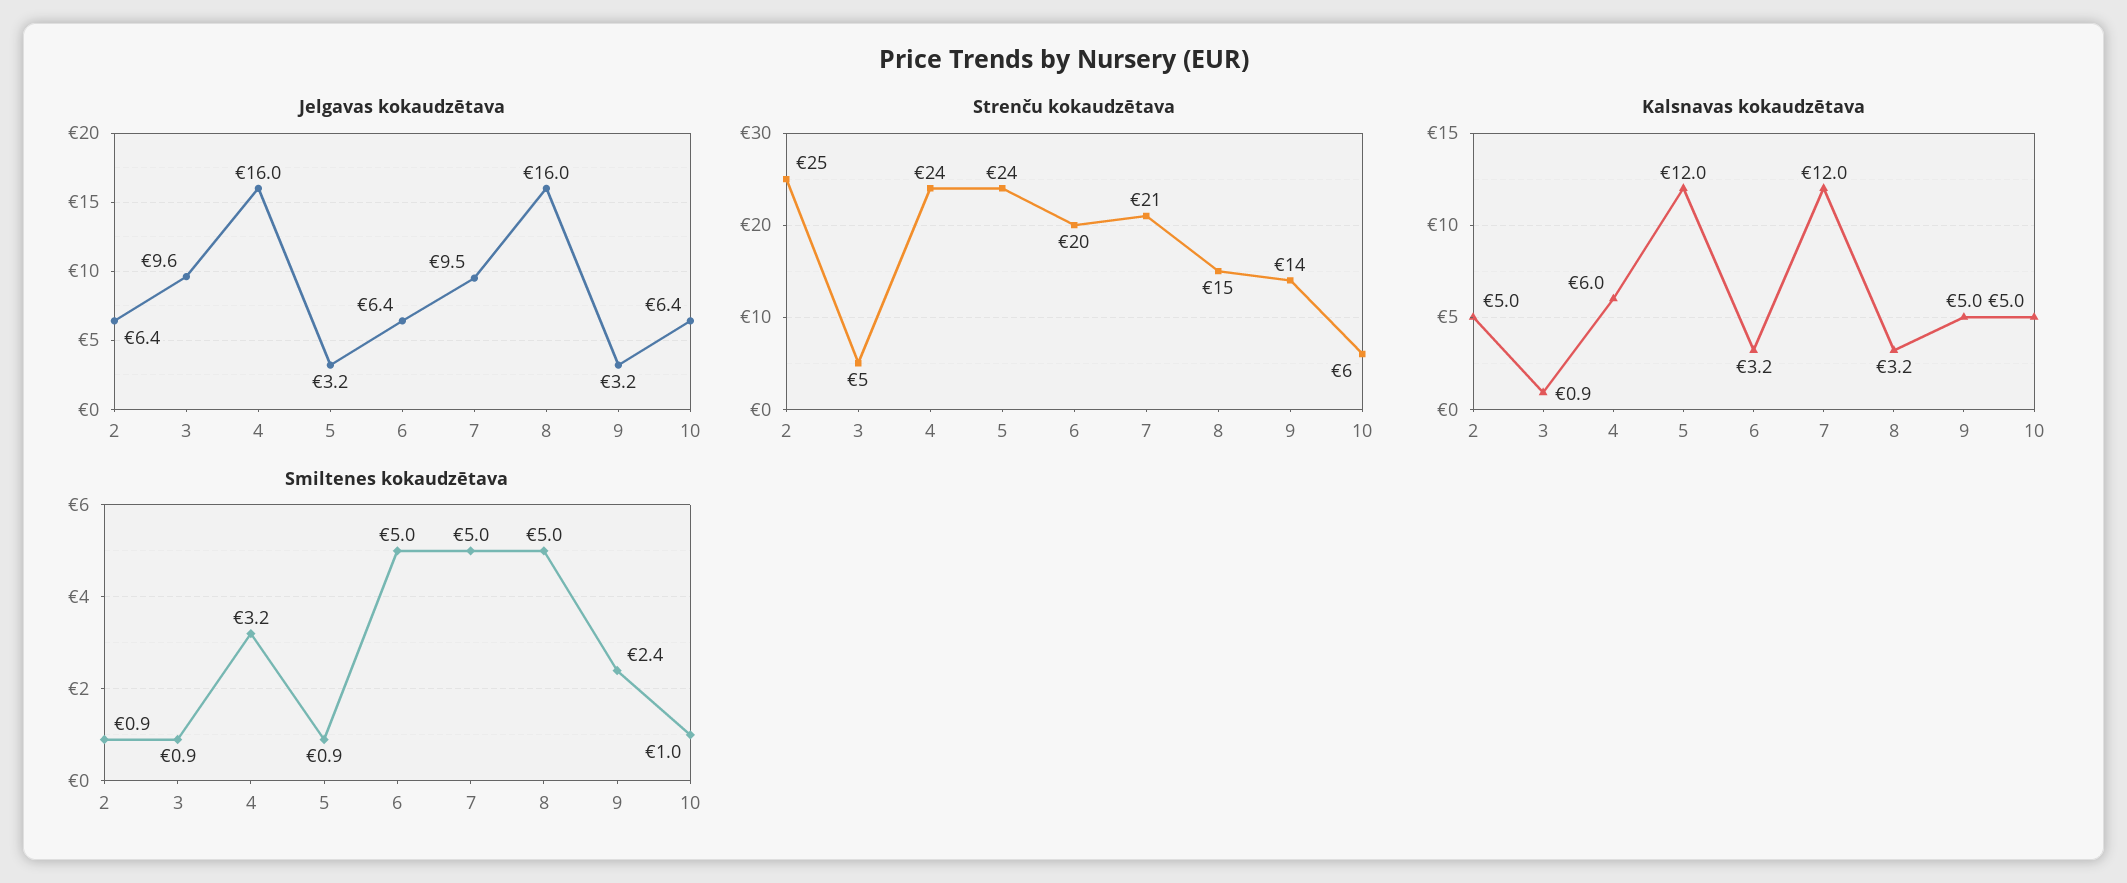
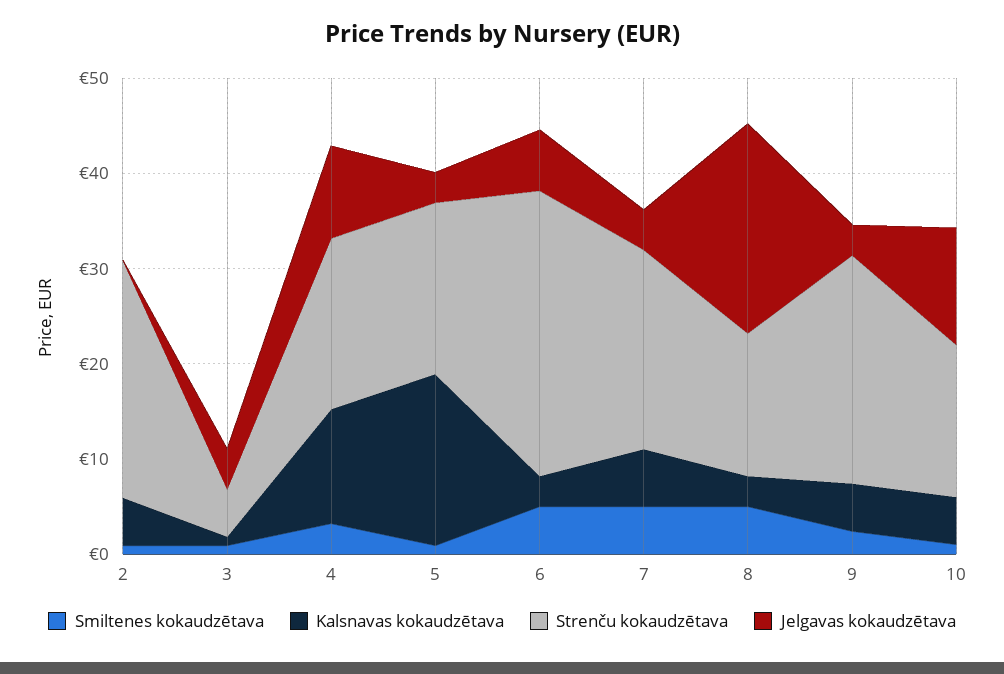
Jelgavas kokaudzētava, 2: 6.4 -> 0
Jelgavas kokaudzētava, 3: 9.6 -> 4
Jelgavas kokaudzētava, 4: 16 -> 10
Jelgavas kokaudzētava, 7: 9.5 -> 4
Jelgavas kokaudzētava, 8: 16 -> 22
Jelgavas kokaudzētava, 10: 6.4 -> 12
Strenču kokaudzētava, 4: 24 -> 18
Strenču kokaudzētava, 5: 24 -> 18
Strenču kokaudzētava, 6: 20 -> 30
Strenču kokaudzētava, 9: 14 -> 24
Strenču kokaudzētava, 10: 6 -> 16
Kalsnavas kokaudzētava, 4: 6 -> 12
Kalsnavas kokaudzētava, 5: 12 -> 18
Kalsnavas kokaudzētava, 7: 12 -> 6

